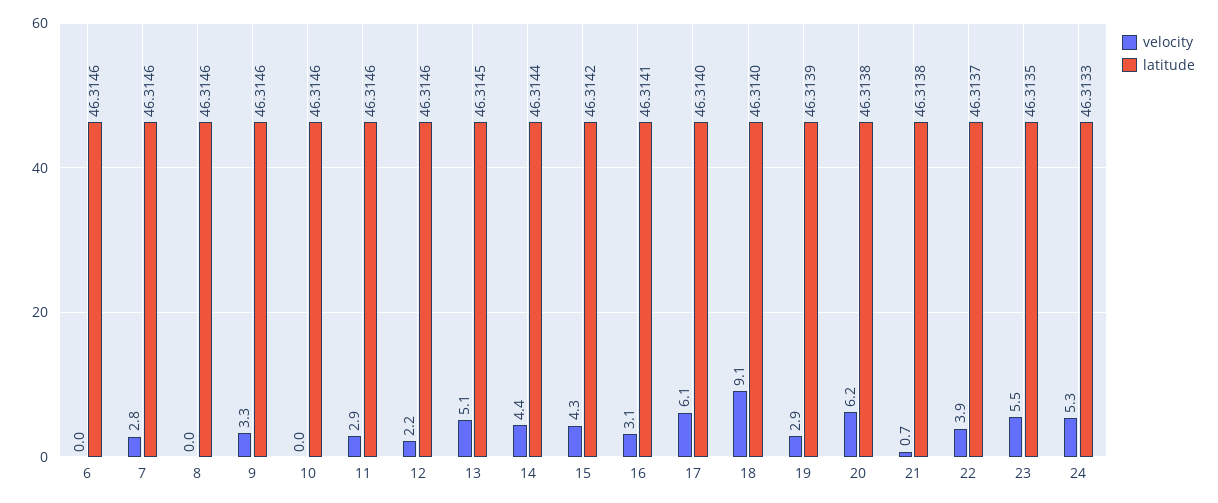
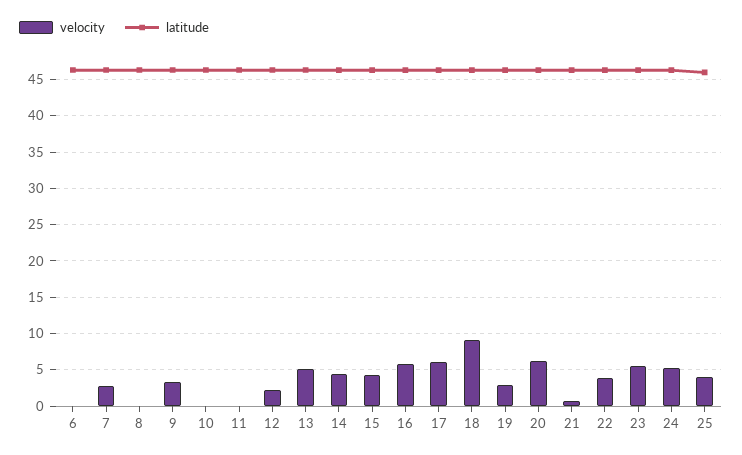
velocity, 11: 2.9 -> 0
velocity, 16: 3.1 -> 6
velocity, 25: none -> 4
latitude, 25: none -> 46

